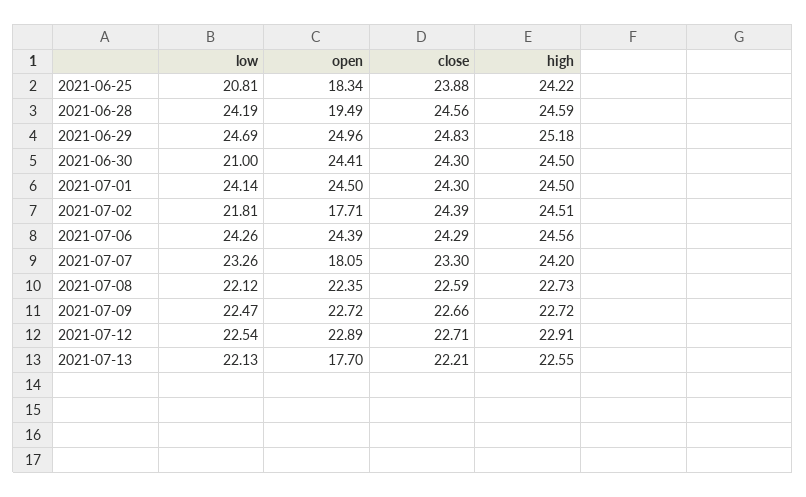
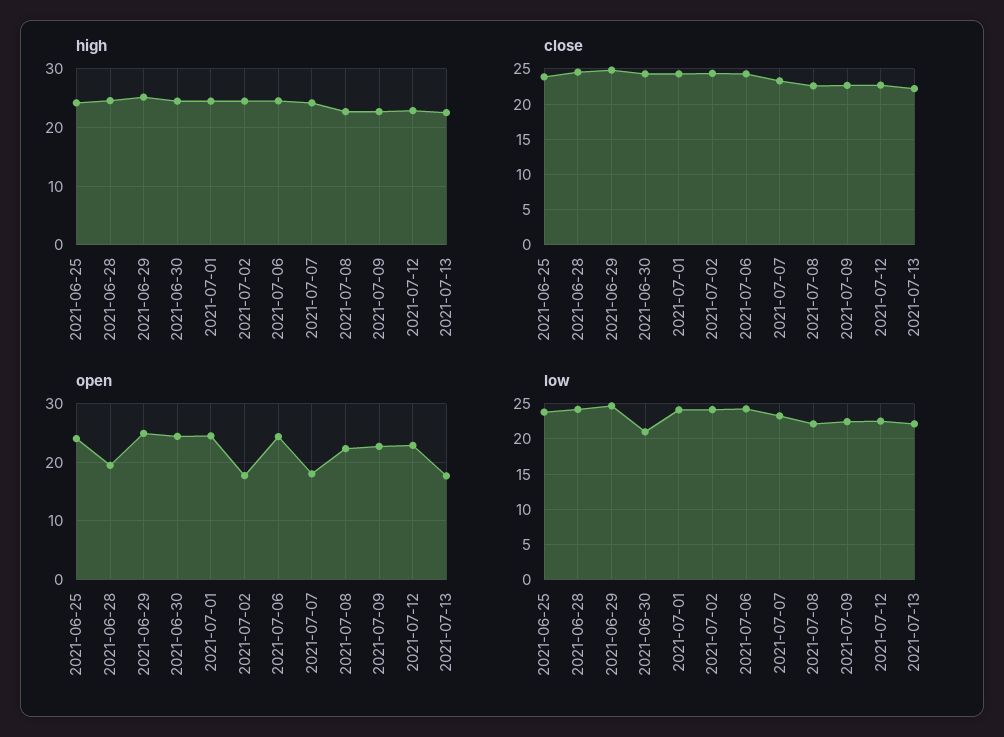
low, 2021-06-25: 20.81 -> 24
open, 2021-06-25: 18.34 -> 24
low, 2021-07-02: 21.81 -> 24

